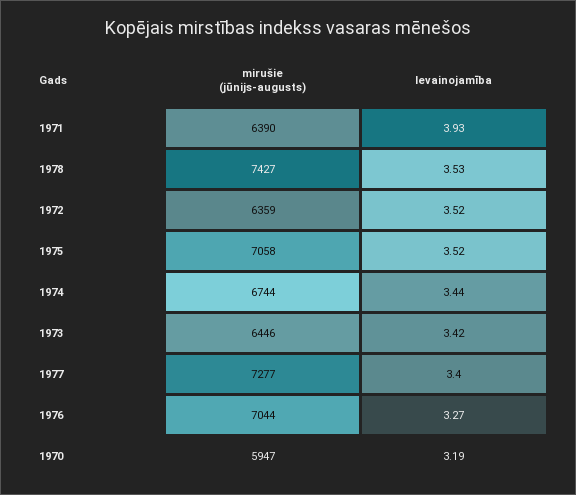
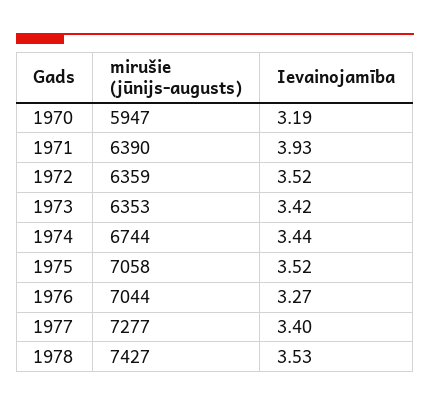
mirušie (jūnijs-augusts), 1973: 6446 -> 6353

